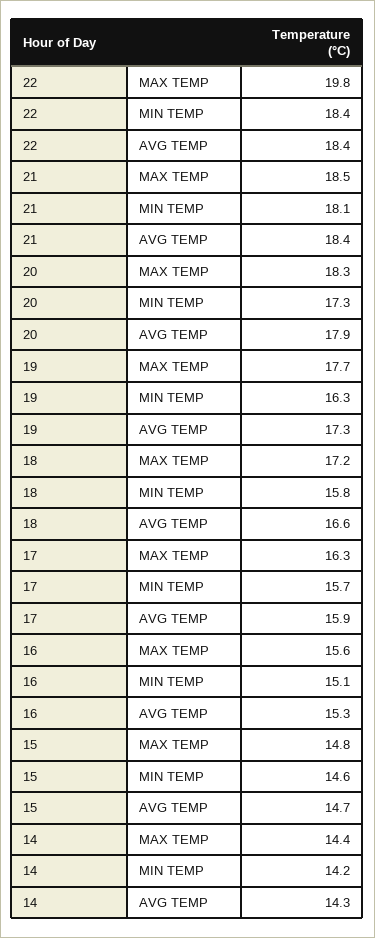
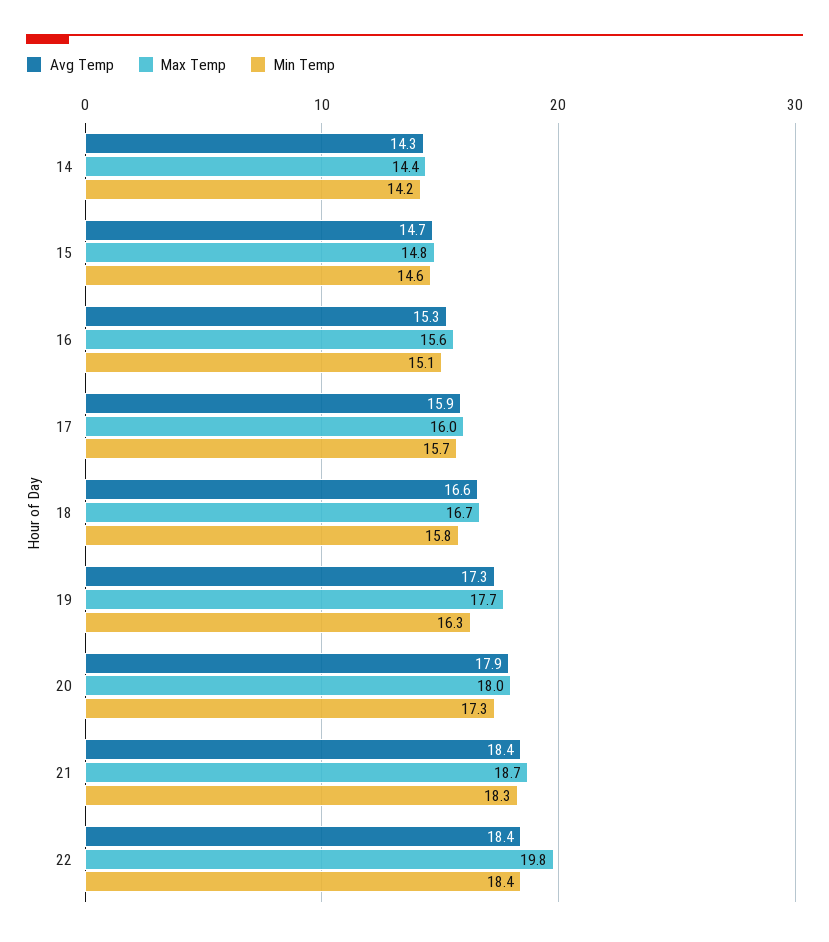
MAX TEMP, 21: 18.5 -> 18.7
MIN TEMP, 21: 18.1 -> 18.3
MAX TEMP, 20: 18.3 -> 18
MAX TEMP, 18: 17.2 -> 16.7
MAX TEMP, 17: 16.3 -> 16

